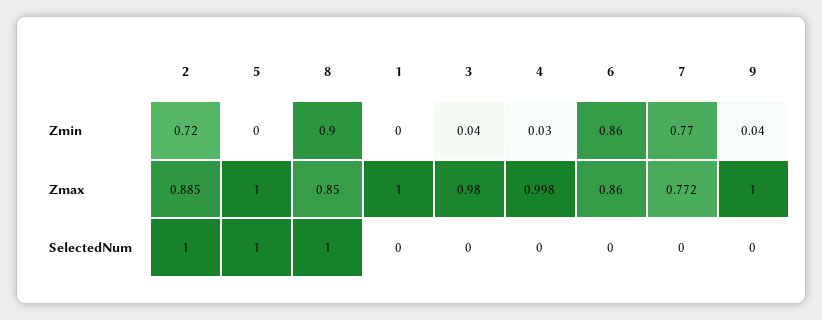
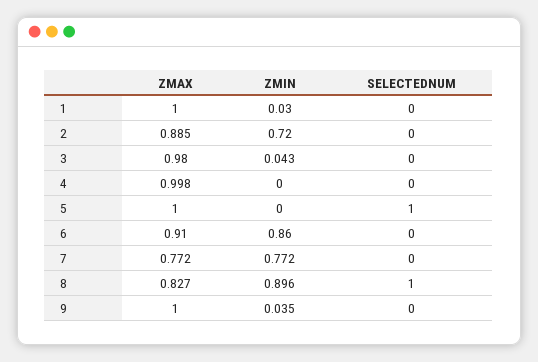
1, Zmin: 0 -> 0.03
4, Zmin: 0.03 -> 0
8, Zmax: 0.85 -> 0.827
6, Zmax: 0.86 -> 0.91
2, SelectedNum: 1 -> 0

